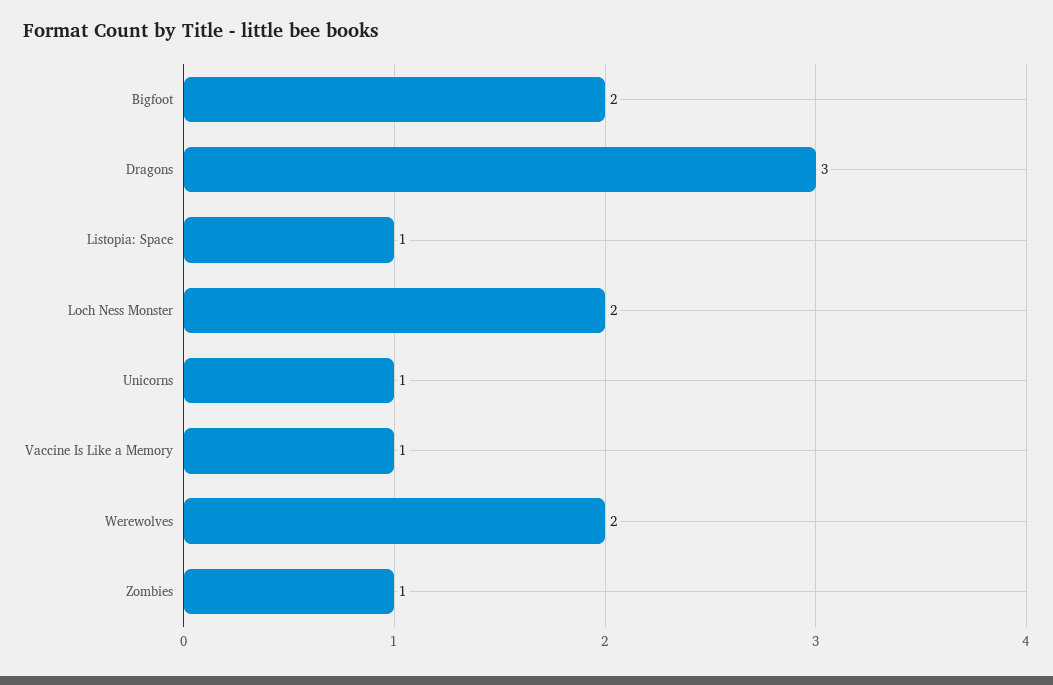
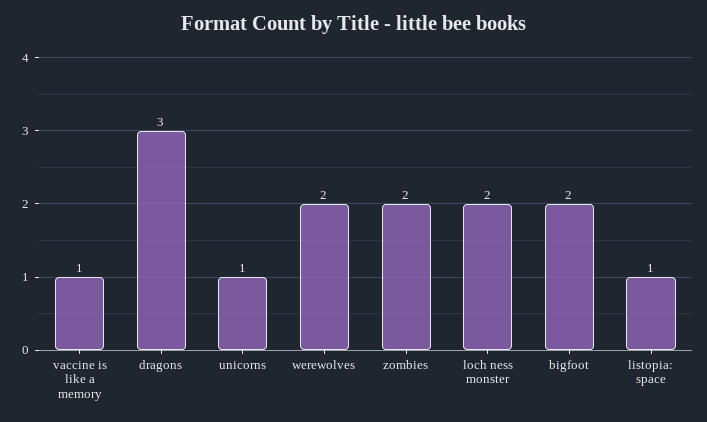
Zombies: 1 -> 2

